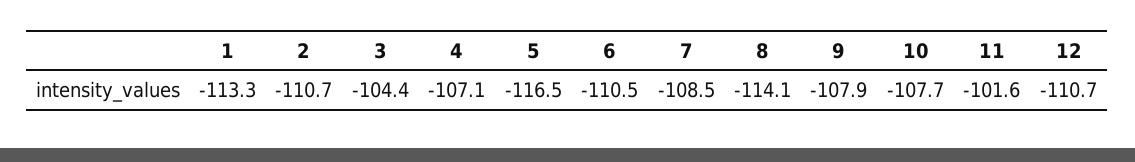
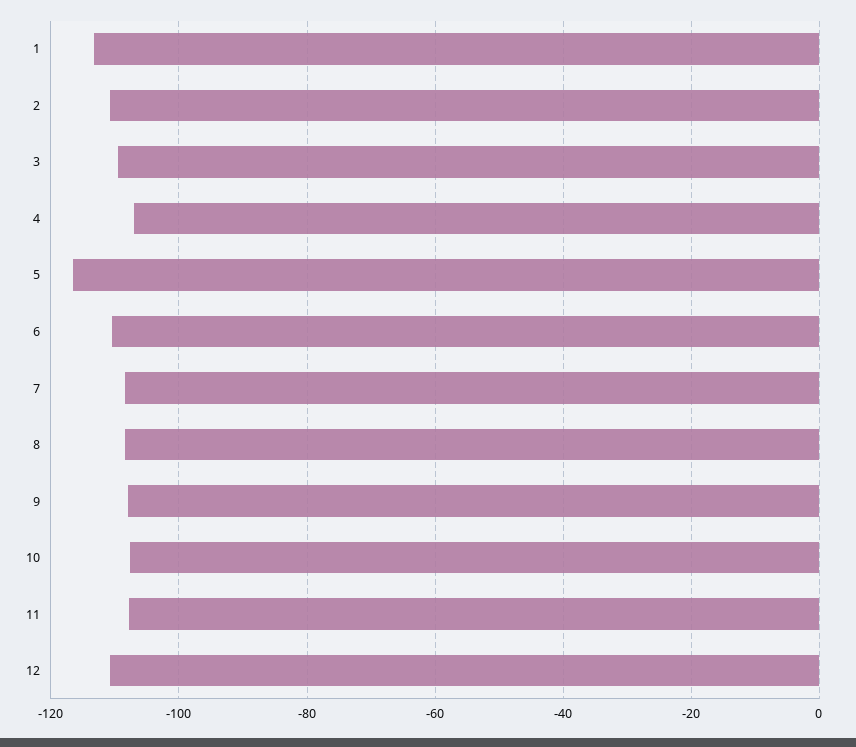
3: -104.4 -> -110
8: -114.1 -> -108
11: -101.6 -> -108

